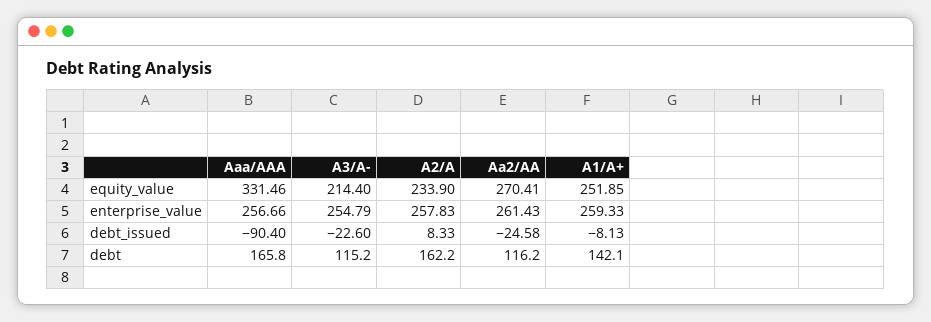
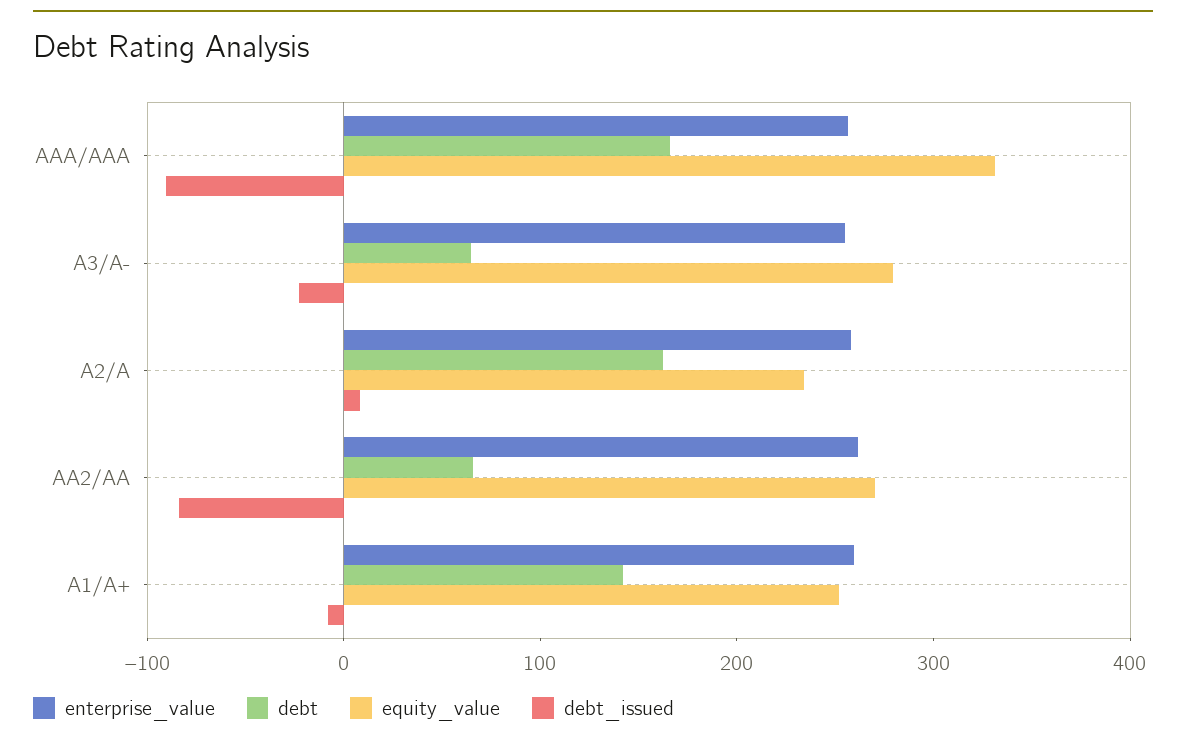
equity_value, A3/A-: 214.4 -> 280
debt_issued, Aa2/AA: -24.58 -> -80
debt, A3/A-: 115.2 -> 60
debt, Aa2/AA: 116.2 -> 60

